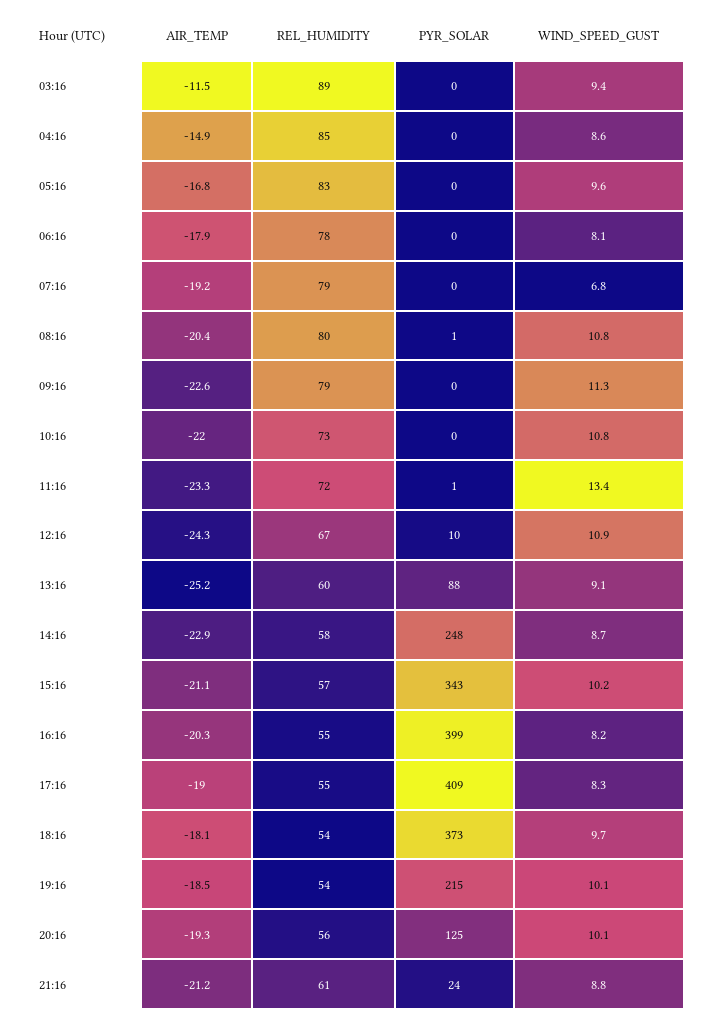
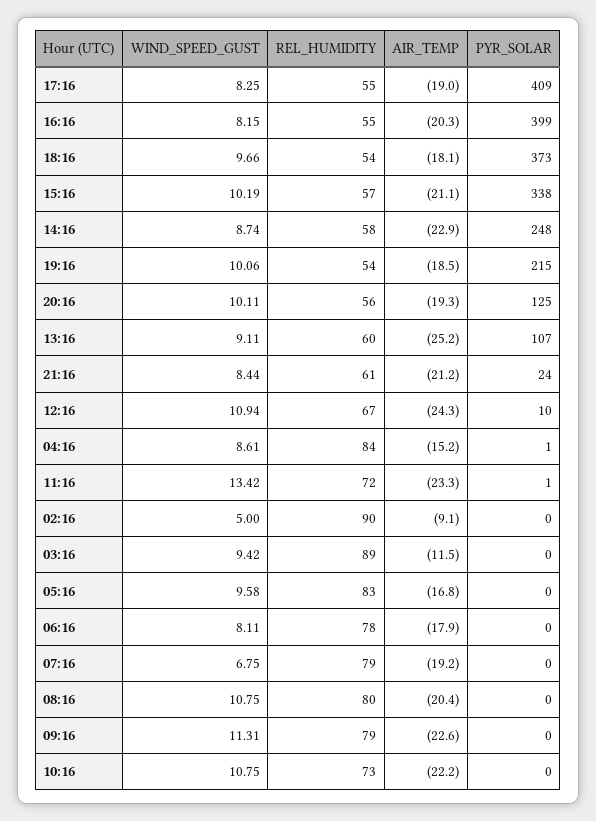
AIR_TEMP, 04:16: -14.9 -> -15.2
REL_HUMIDITY, 04:16: 85 -> 84
PYR_SOLAR, 04:16: 0 -> 1
PYR_SOLAR, 08:16: 1 -> 0
AIR_TEMP, 10:16: -22 -> -22.2
PYR_SOLAR, 13:16: 88 -> 107
PYR_SOLAR, 15:16: 343 -> 338
WIND_SPEED_GUST, 21:16: 8.8 -> 8.44
WIND_SPEED_GUST, 02:16: none -> 5
REL_HUMIDITY, 02:16: none -> 90
AIR_TEMP, 02:16: none -> -9.1
PYR_SOLAR, 02:16: none -> 0

